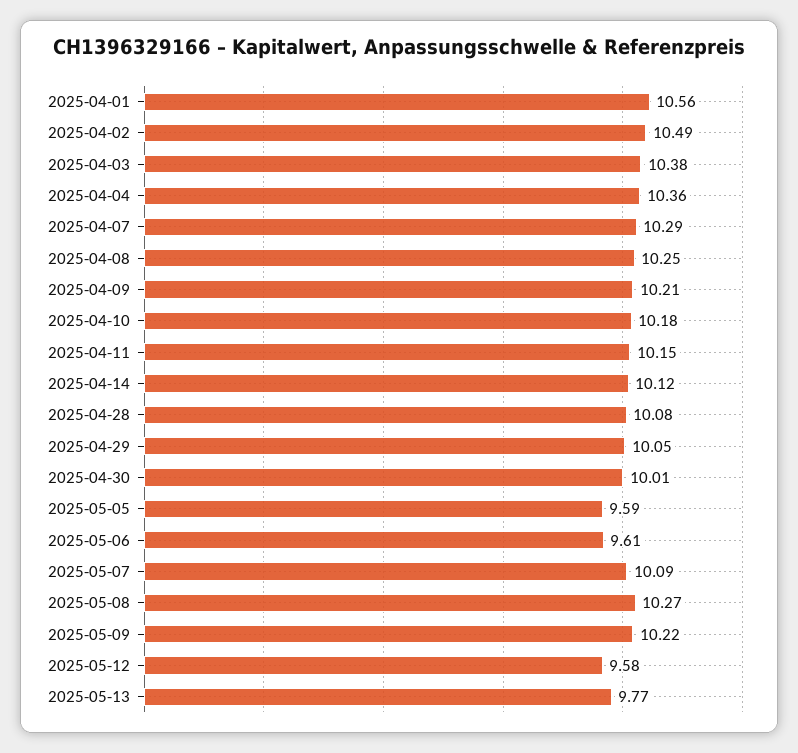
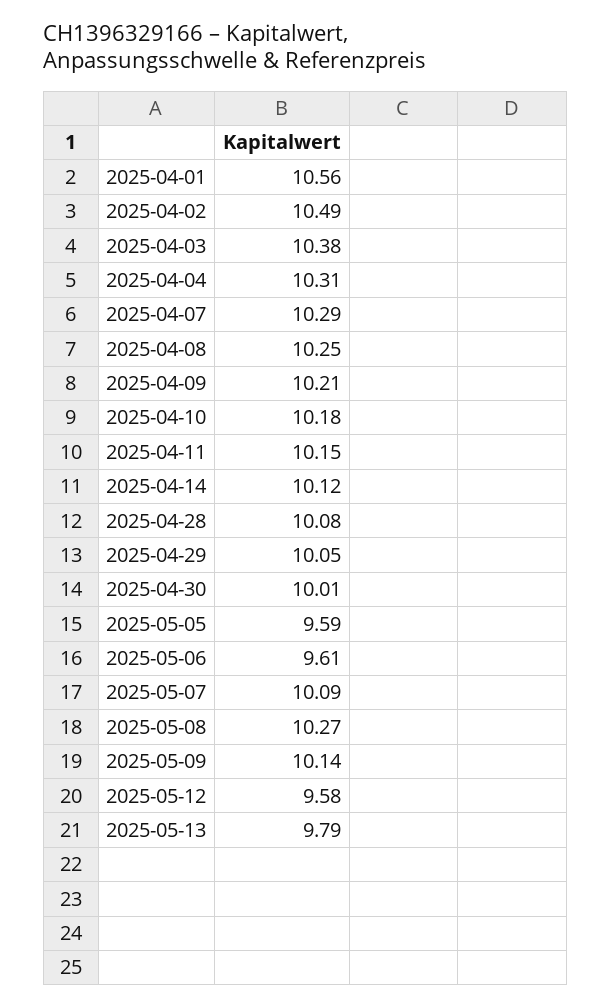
2025-04-04: 10.36 -> 10.31
2025-05-09: 10.22 -> 10.14
2025-05-13: 9.77 -> 9.79

